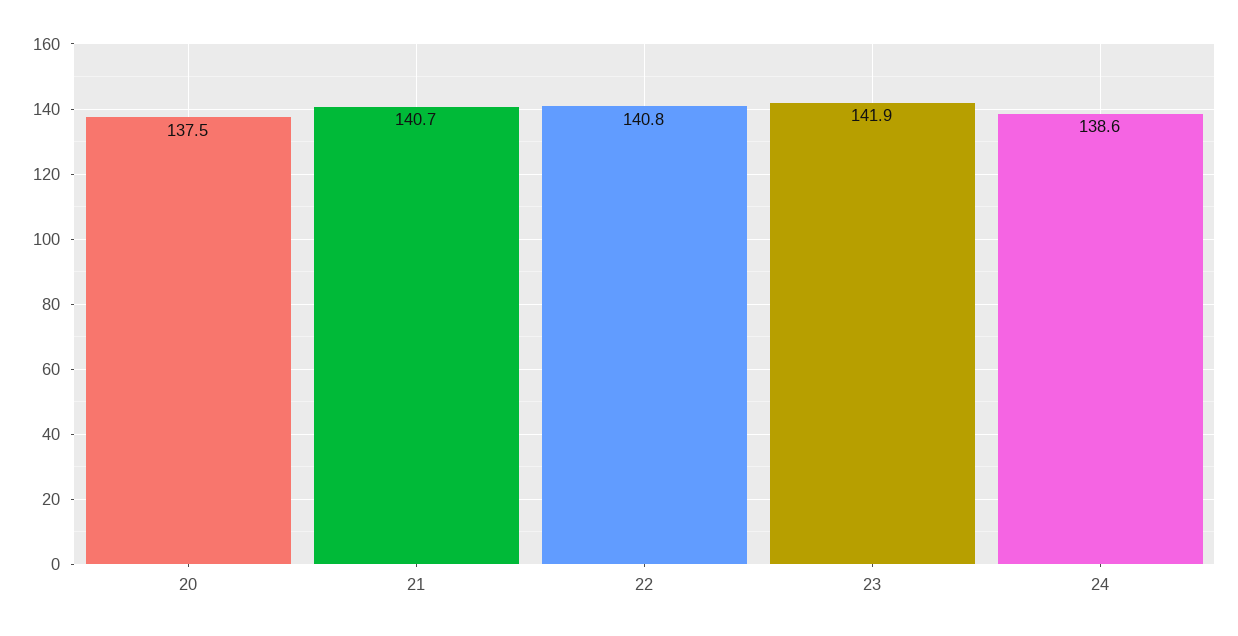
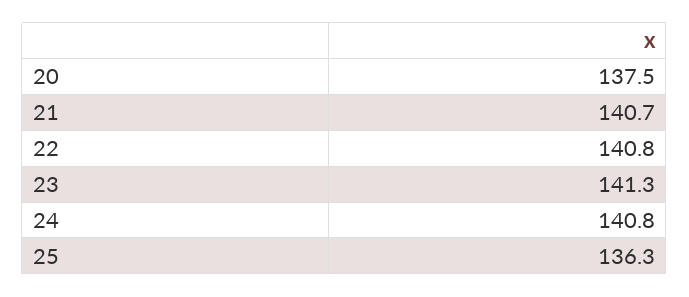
23: 141.9 -> 141.3
24: 138.6 -> 140.8
25: none -> 136.3

